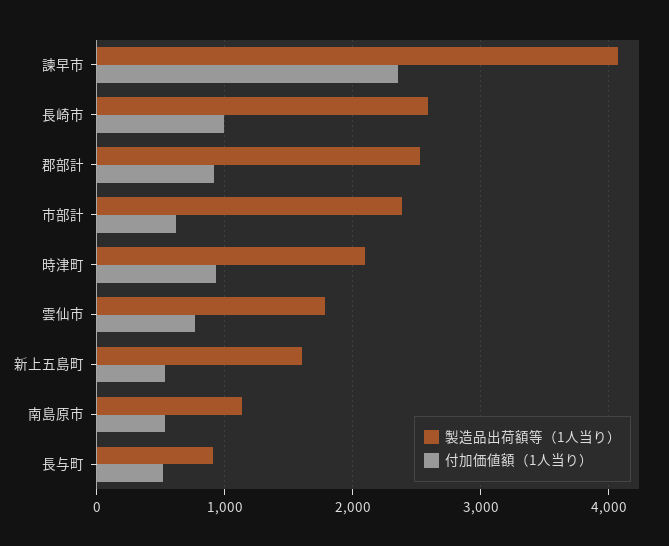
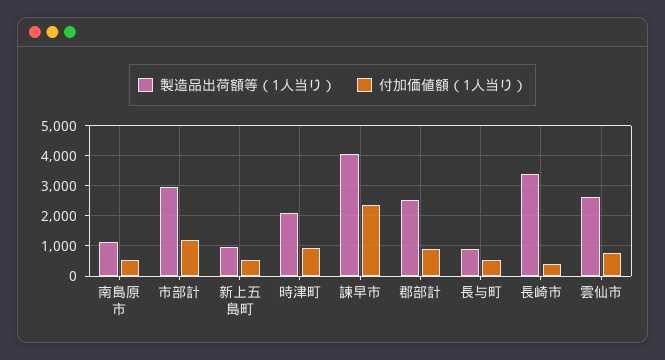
製造品出荷額等（1人当り）, 長崎市: 2600 -> 3400
付加価値額（1人当り）, 長崎市: 1000 -> 400
製造品出荷額等（1人当り）, 市部計: 2400 -> 3000
付加価値額（1人当り）, 市部計: 600 -> 1200
製造品出荷額等（1人当り）, 雲仙市: 1800 -> 2600
製造品出荷額等（1人当り）, 新上五島町: 1600 -> 1000

